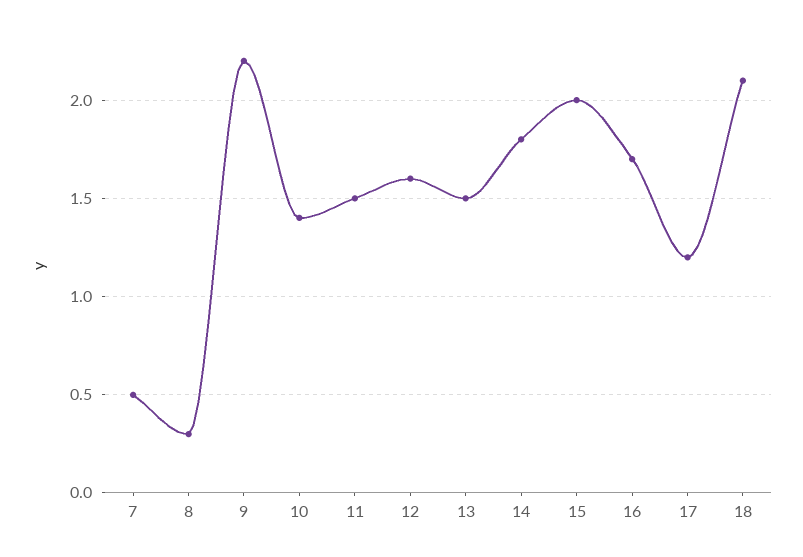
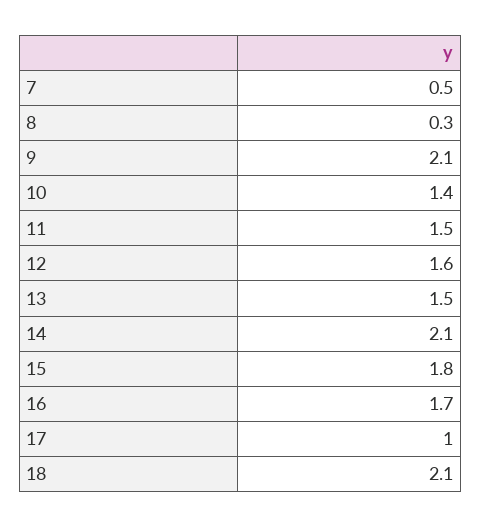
9: 2.2 -> 2.1
14: 1.8 -> 2.1
15: 2 -> 1.8
17: 1.2 -> 1

